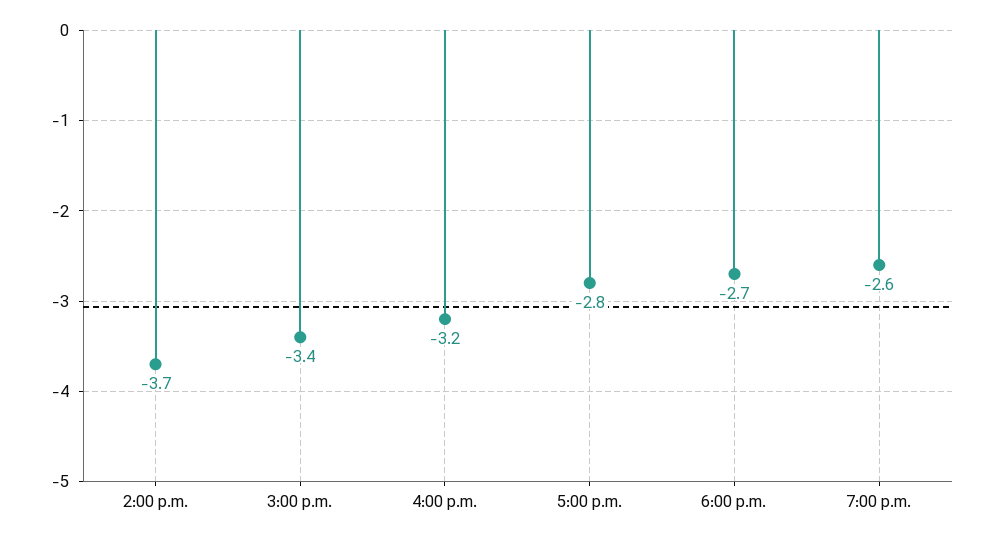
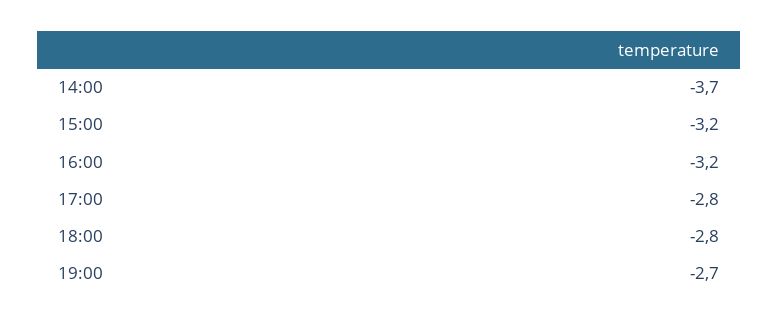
3:00 p.m.: -3.4 -> -3.2
6:00 p.m.: -2.7 -> -2.8
7:00 p.m.: -2.6 -> -2.7

